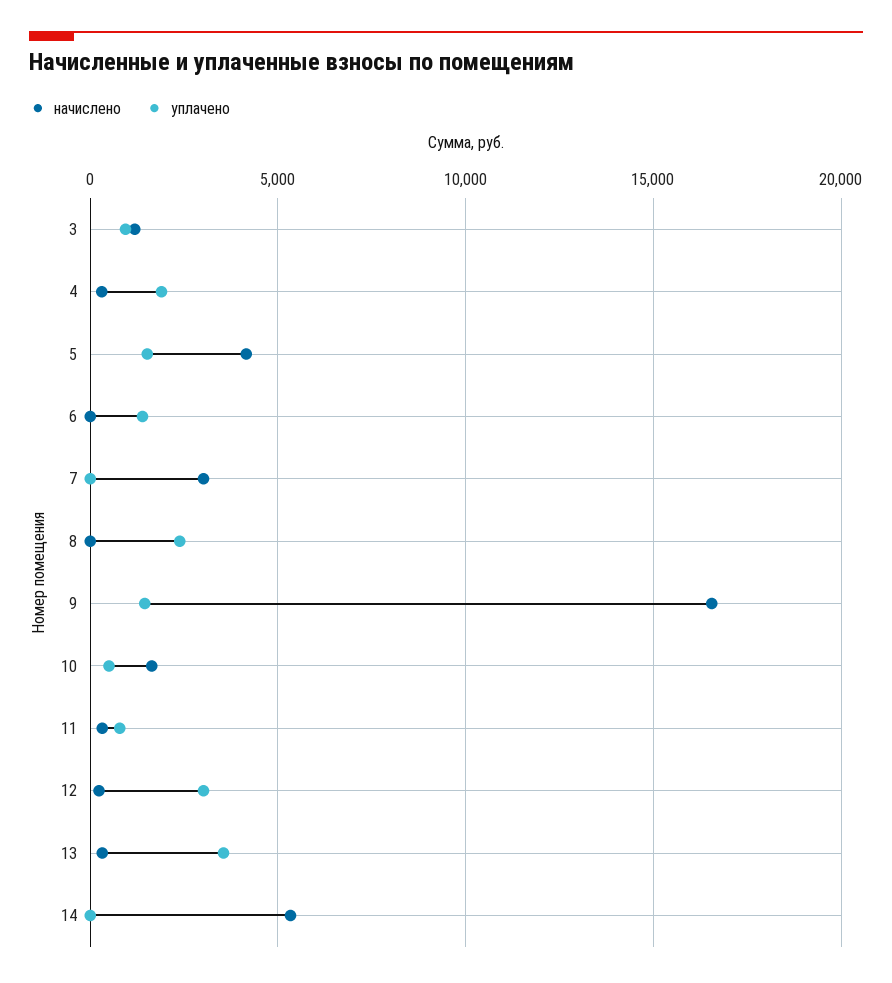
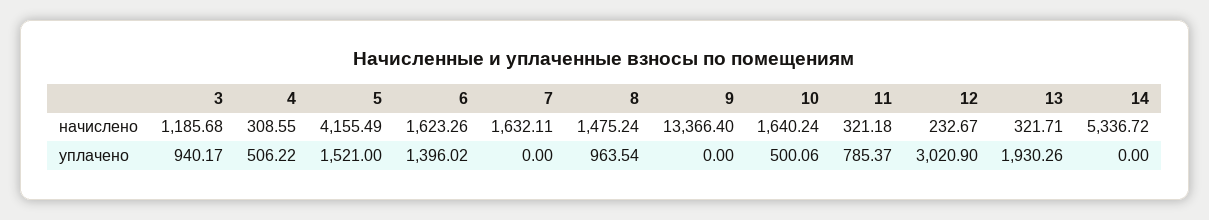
уплачено, 4: 2000 -> 506.22
начислено, 6: 0 -> 1623.26
начислено, 7: 3000 -> 1632.11
начислено, 8: 0 -> 1475.24
уплачено, 8: 2500 -> 963.54
начислено, 9: 16500 -> 13366.4
уплачено, 9: 1500 -> 0
уплачено, 13: 3500 -> 1930.26

